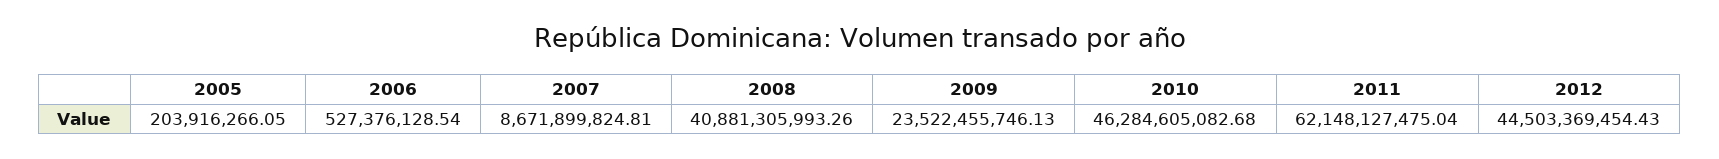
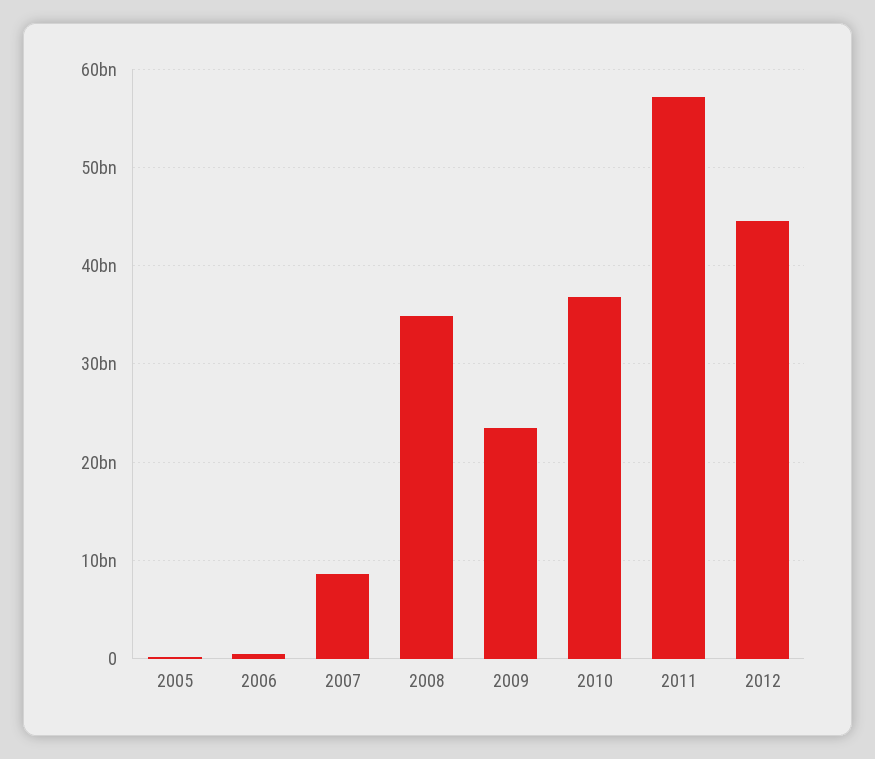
2008: 40881305993.26 -> 35000000000
2010: 46284605082.68 -> 37000000000
2011: 62148127475.04 -> 57000000000

